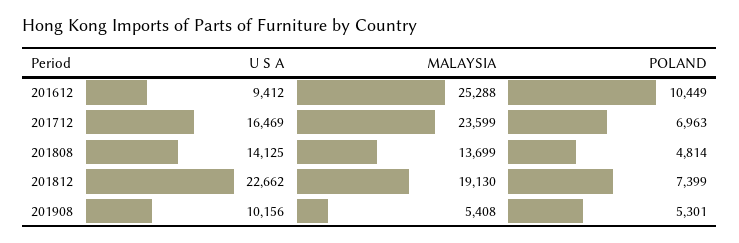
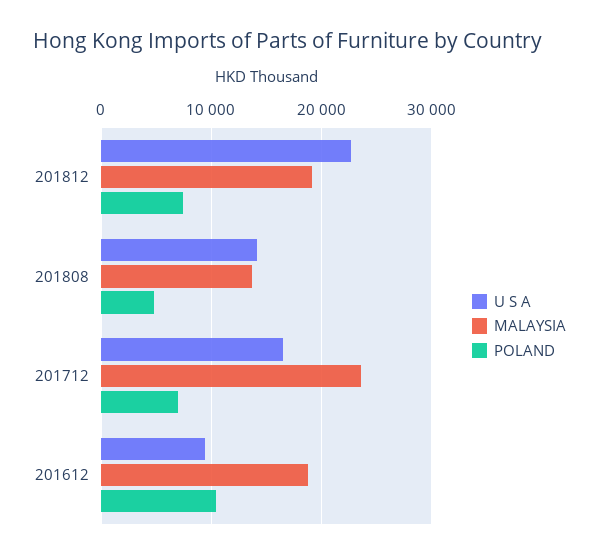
MALAYSIA, 201612: 25288 -> 19000
U S A, 201908: 10156 -> none
MALAYSIA, 201908: 5408 -> none
POLAND, 201908: 5301 -> none

